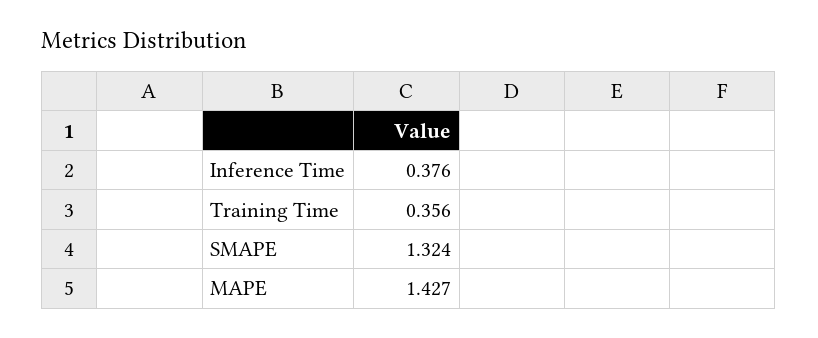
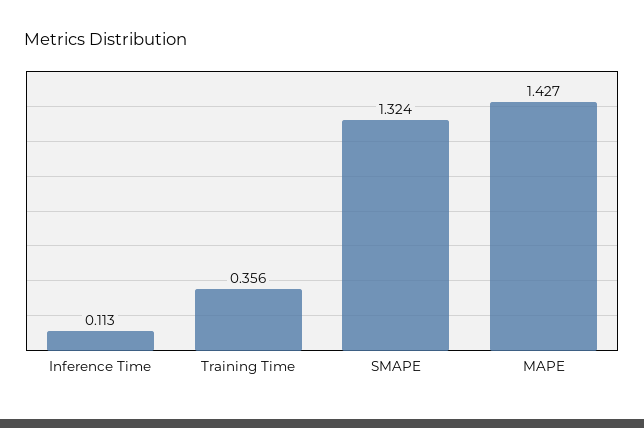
Inference Time: 0.376 -> 0.113

